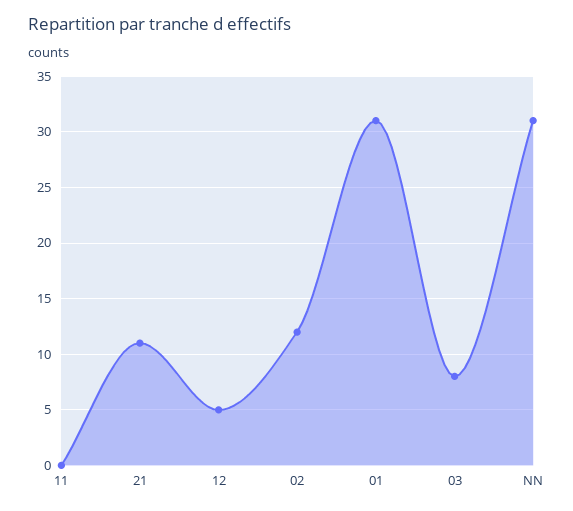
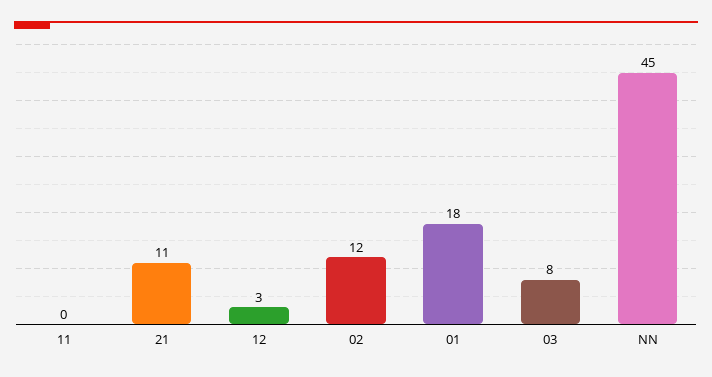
12: 5 -> 3
01: 31 -> 18
NN: 31 -> 45

